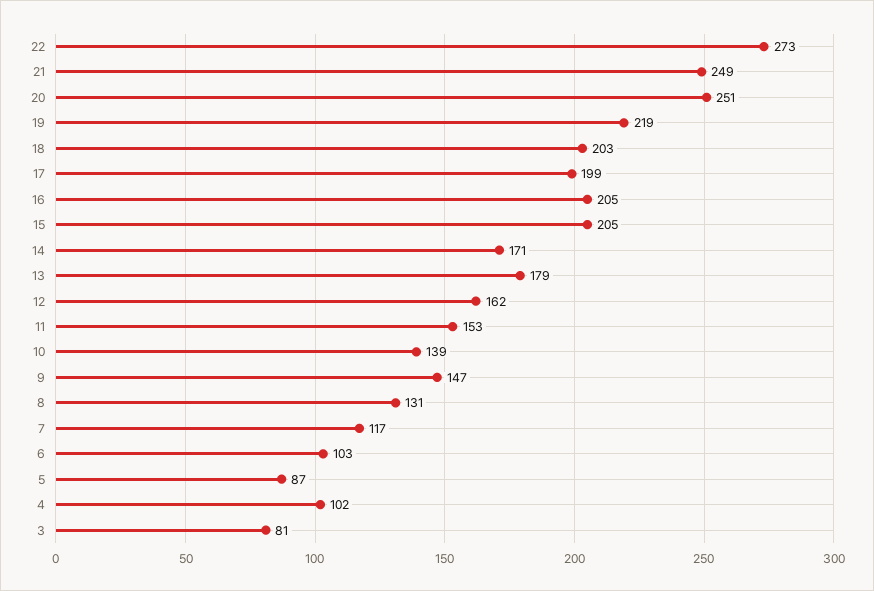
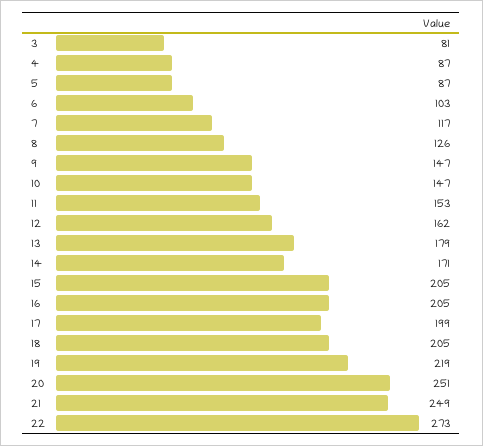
18: 203 -> 205
10: 139 -> 147
8: 131 -> 126
4: 102 -> 87

